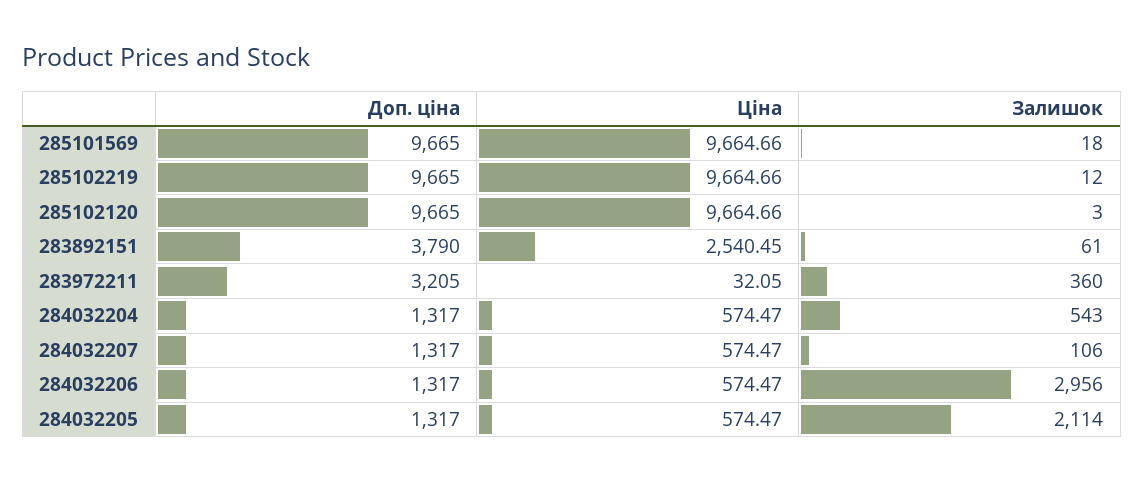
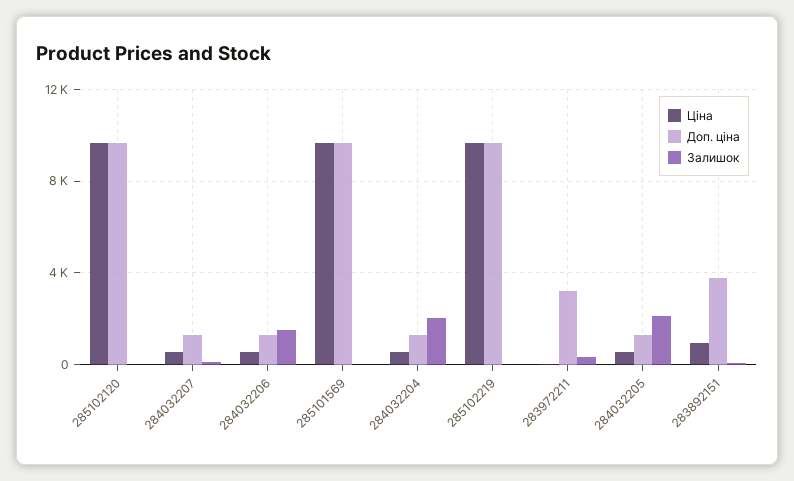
Ціна, 283892151: 2540.45 -> 1000
Залишок, 284032204: 543 -> 2000
Залишок, 284032206: 2956 -> 1500

